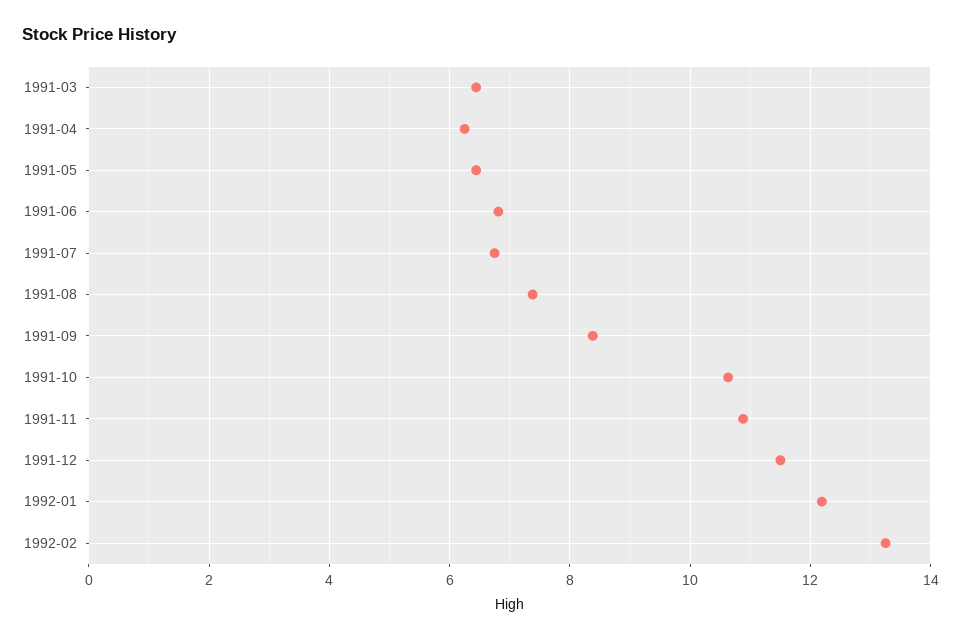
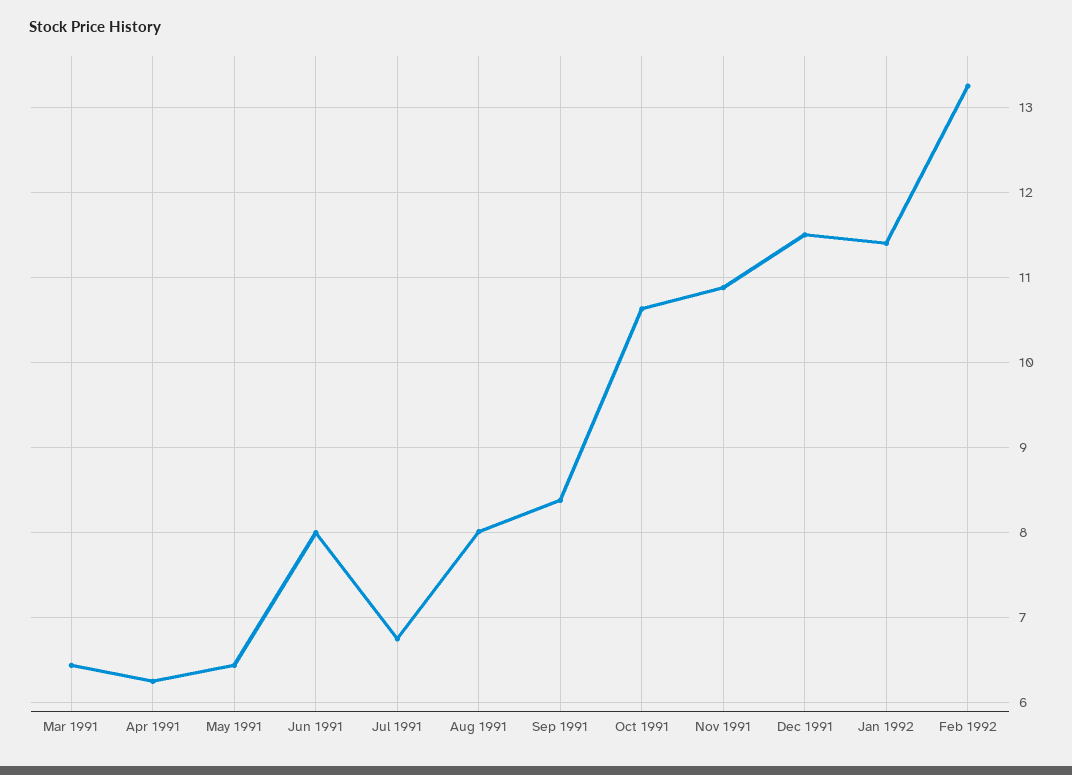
1991-06: 6.8 -> 8
1991-08: 7.4 -> 8
1992-01: 12.2 -> 11.4

